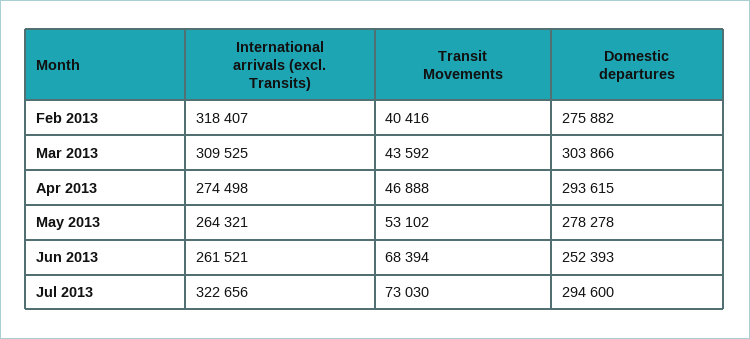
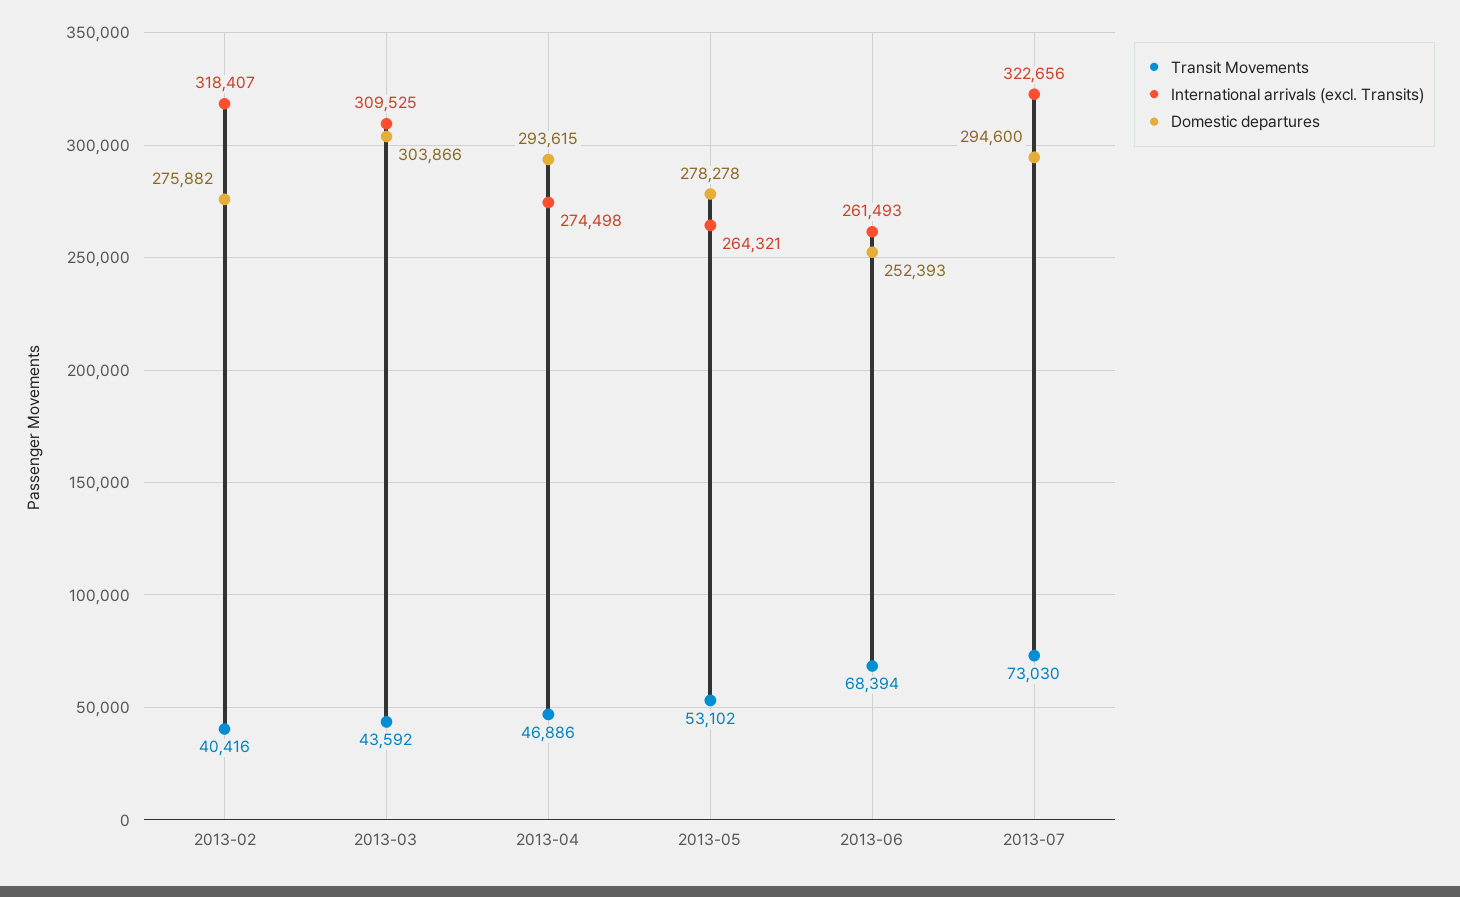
Transit Movements, Apr 2013: 46888 -> 46886
International arrivals (excl. Transits), Jun 2013: 261521 -> 261493

